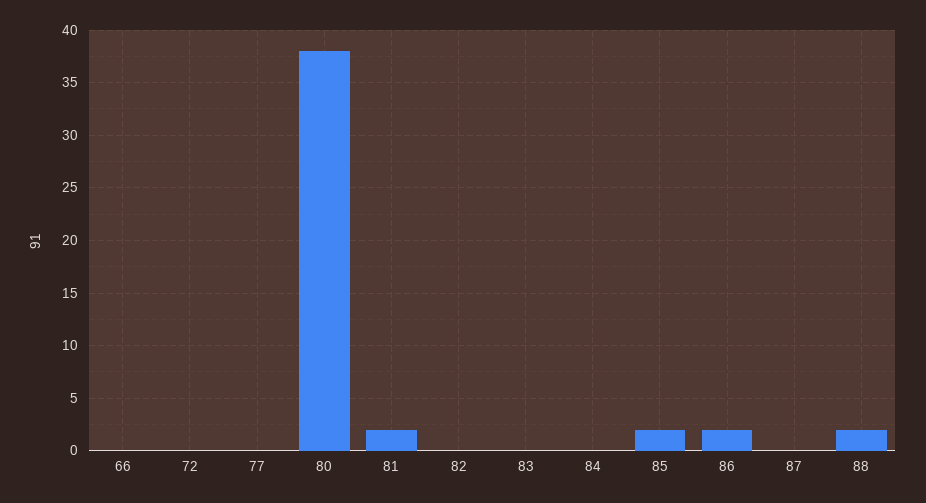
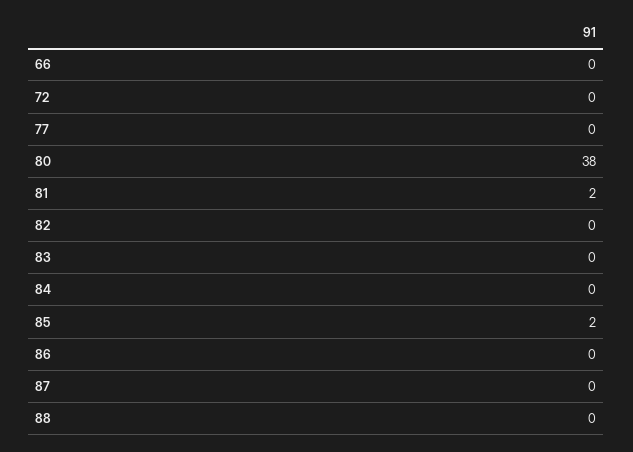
86: 2 -> 0
88: 2 -> 0

